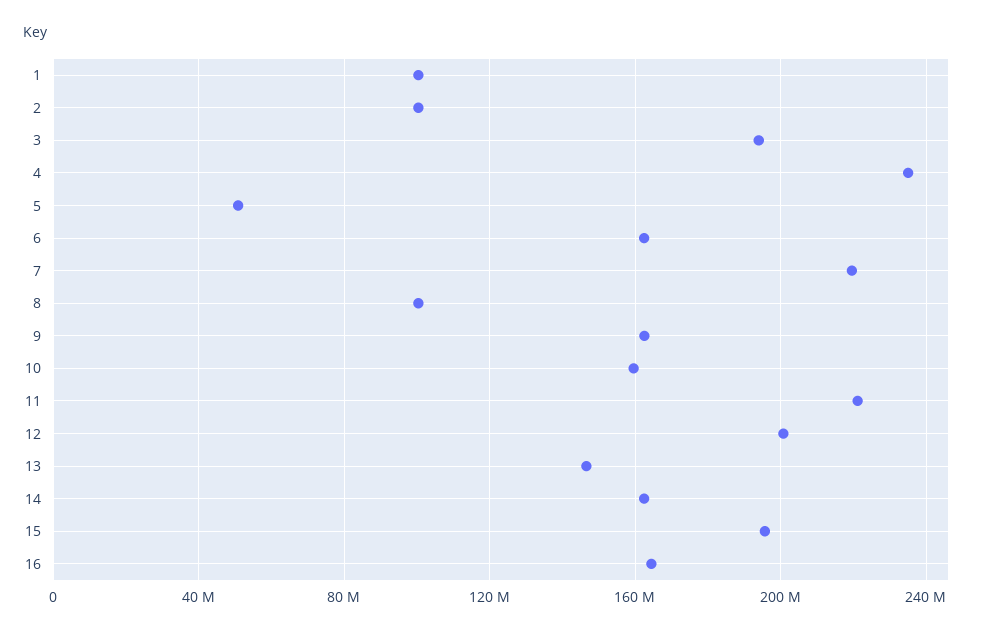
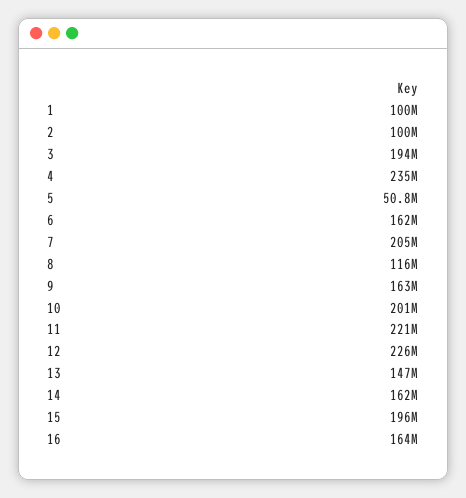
7: 220000000 -> 205000000
8: 100000000 -> 116000000
10: 160000000 -> 201000000
12: 200000000 -> 226000000

